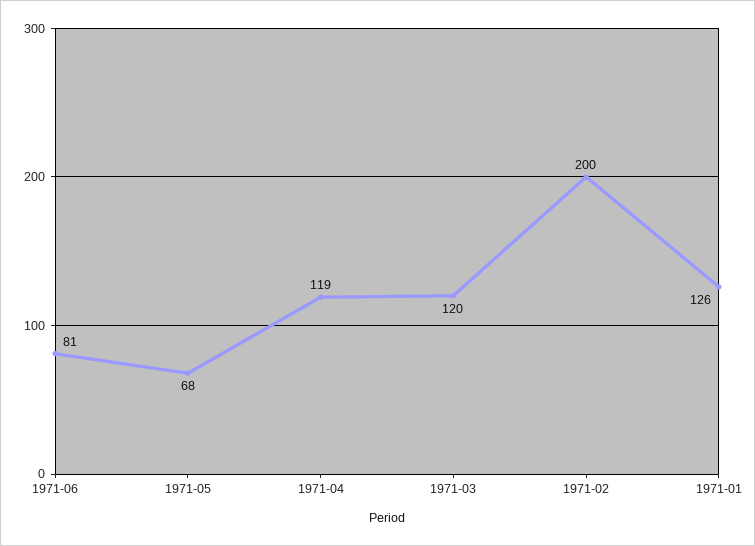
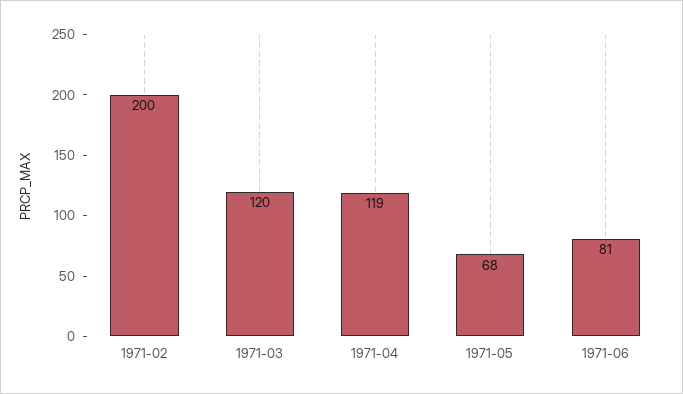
1971-01: 126 -> none

